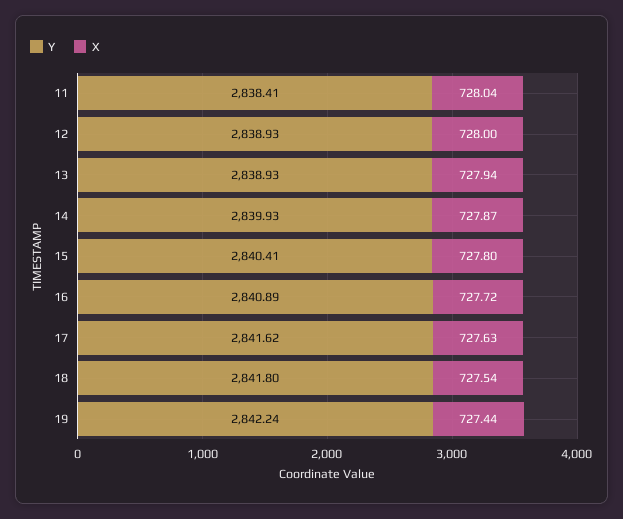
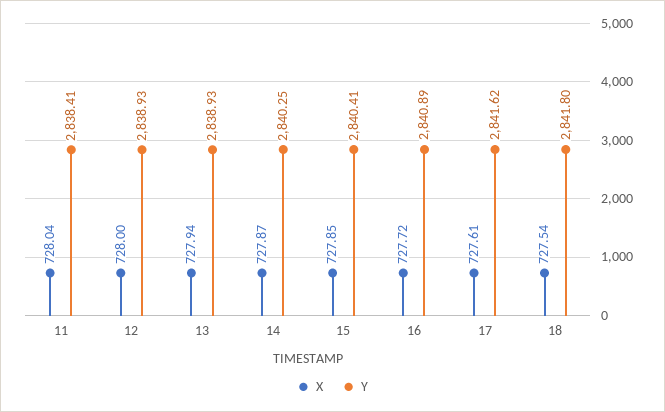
Y, 14: 2839.93 -> 2840.25
X, 15: 727.8 -> 727.85
X, 17: 727.63 -> 727.61
Y, 19: 2842.24 -> none
X, 19: 727.44 -> none

